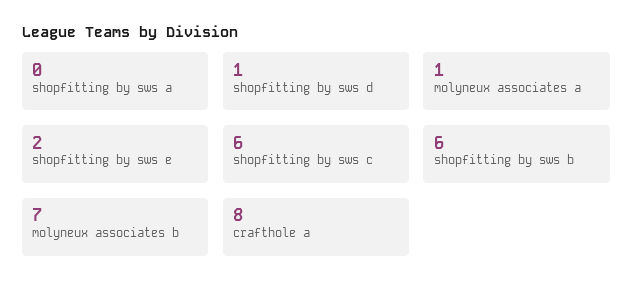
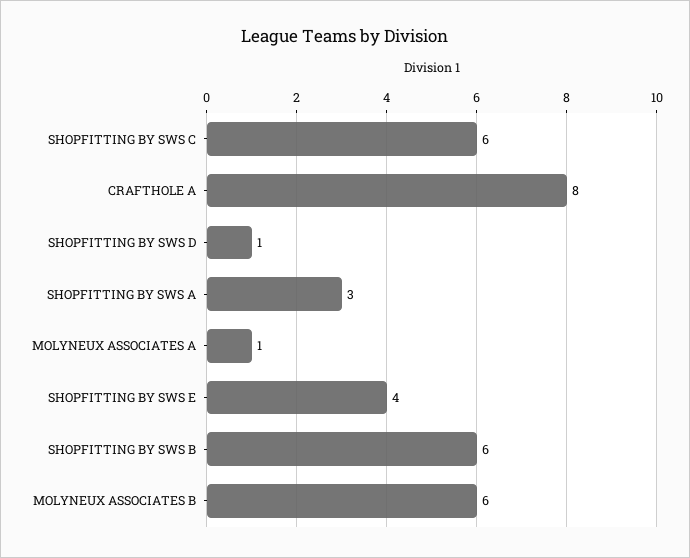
shopfitting by sws a: 0 -> 3
shopfitting by sws e: 2 -> 4
molyneux associates b: 7 -> 6

